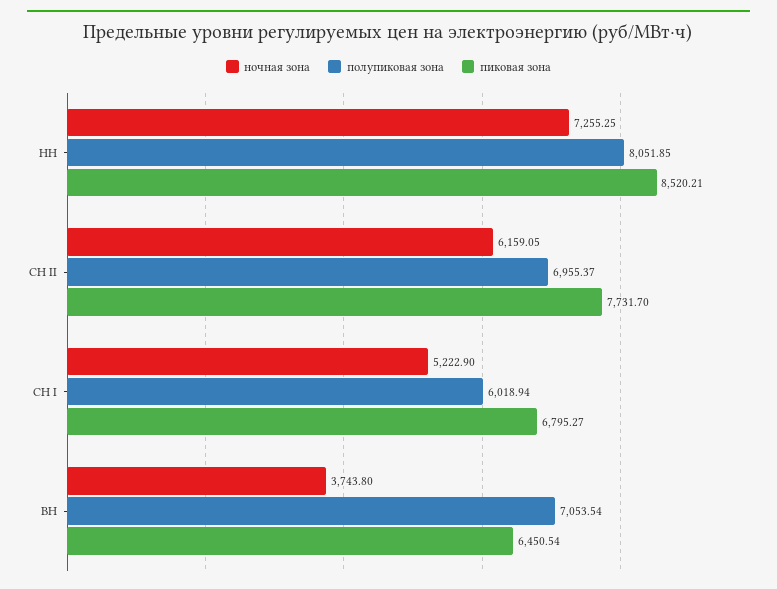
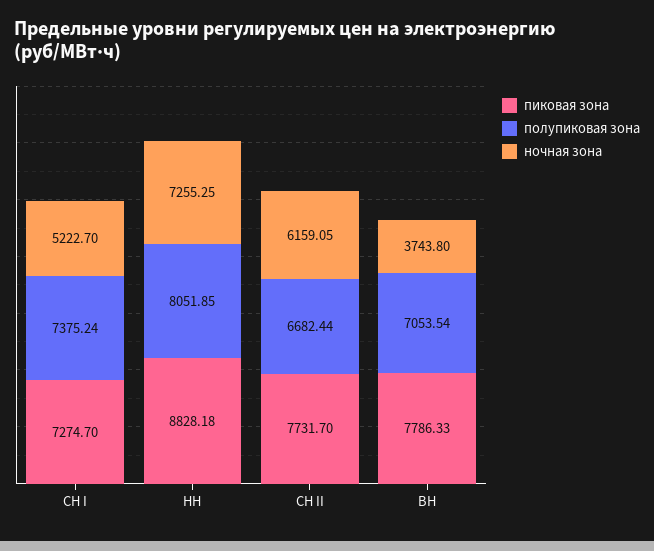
пиковая зона, НН: 8520.21 -> 8828.18
полупиковая зона, СН II: 6955.37 -> 6682.44
ночная зона, СН I: 5222.9 -> 5222.7
полупиковая зона, СН I: 6018.94 -> 7375.24
пиковая зона, СН I: 6795.27 -> 7274.7
пиковая зона, ВН: 6450.54 -> 7786.33

